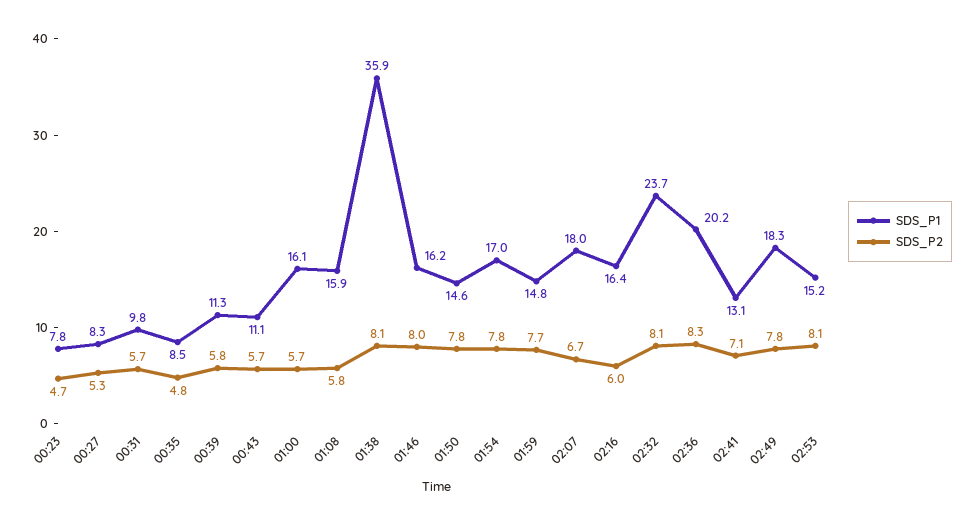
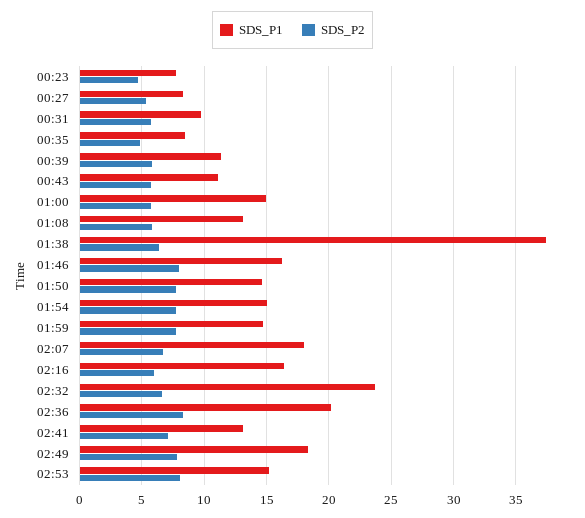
SDS_P1, 01:00: 16.1 -> 15
SDS_P1, 01:08: 15.9 -> 13
SDS_P1, 01:38: 35.9 -> 37.5
SDS_P2, 01:38: 8.1 -> 6.5
SDS_P1, 01:54: 17 -> 15
SDS_P2, 02:32: 8.1 -> 6.5

